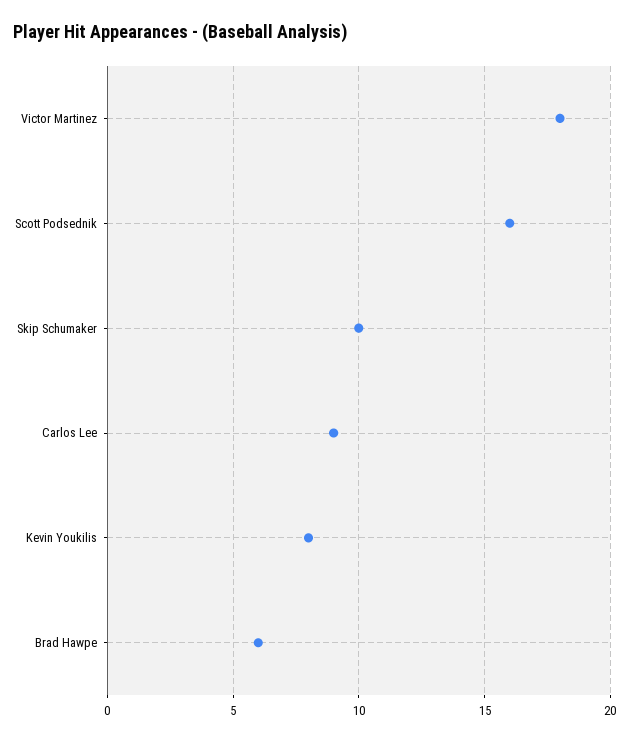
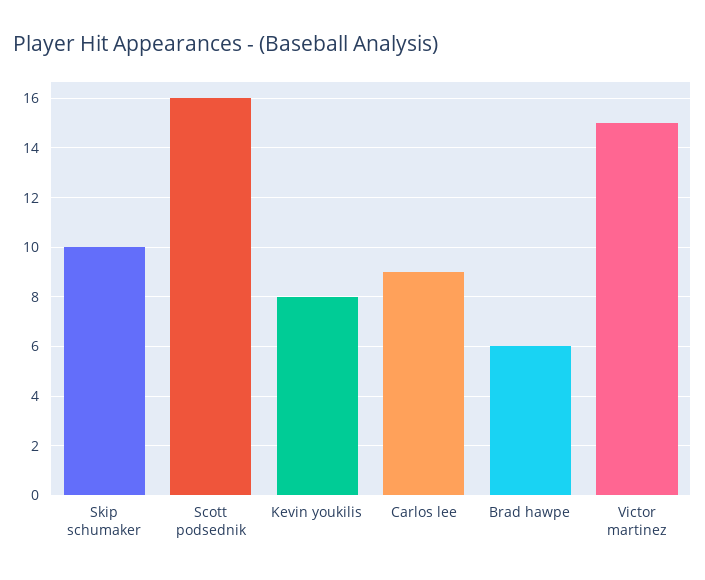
Victor Martinez: 18 -> 15

